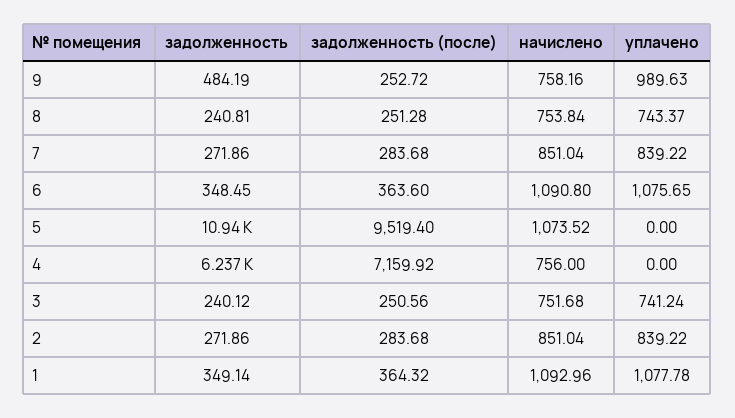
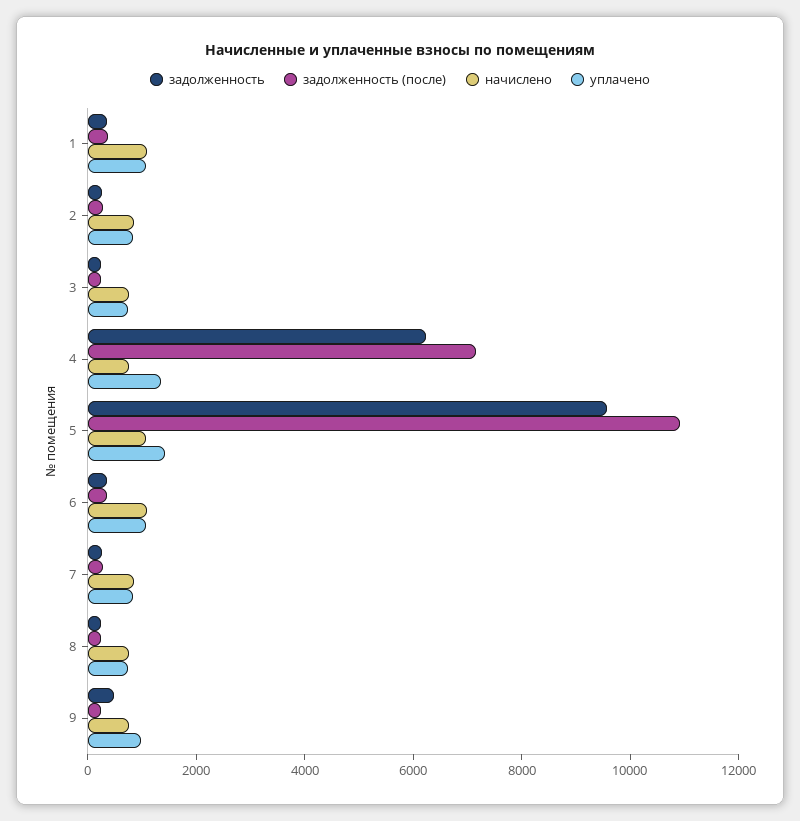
задолженность, 5: 10940 -> 9500
задолженность (после), 5: 9519.4 -> 11000
уплачено, 5: 0 -> 1500
уплачено, 4: 0 -> 1500

